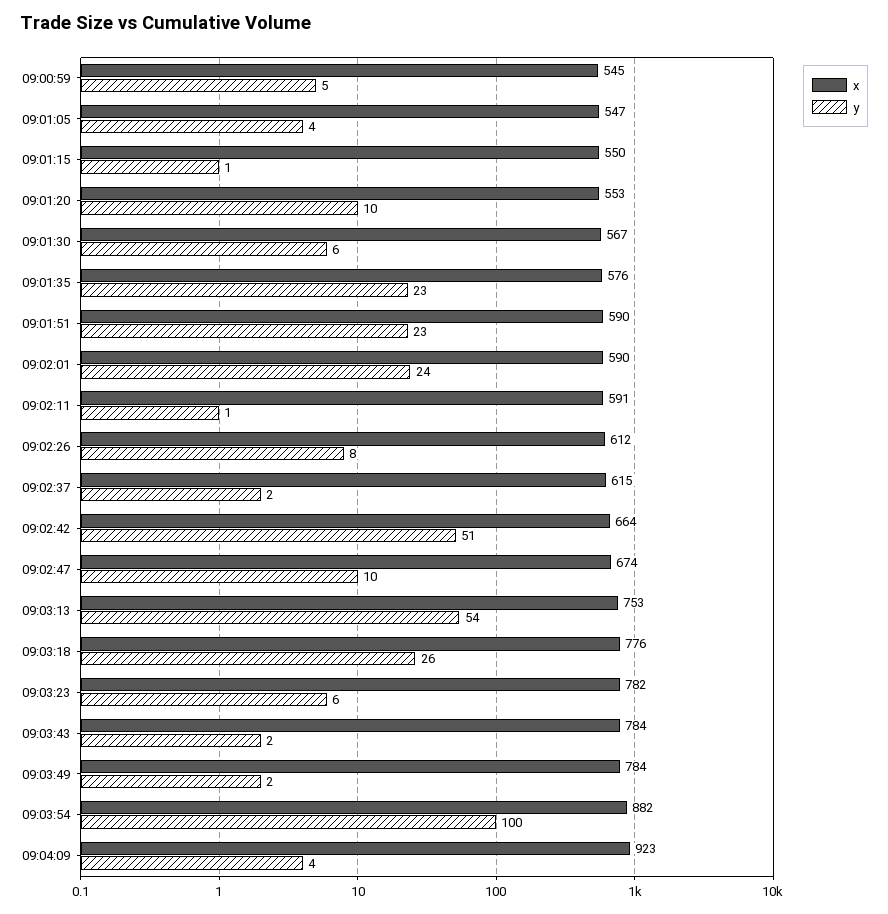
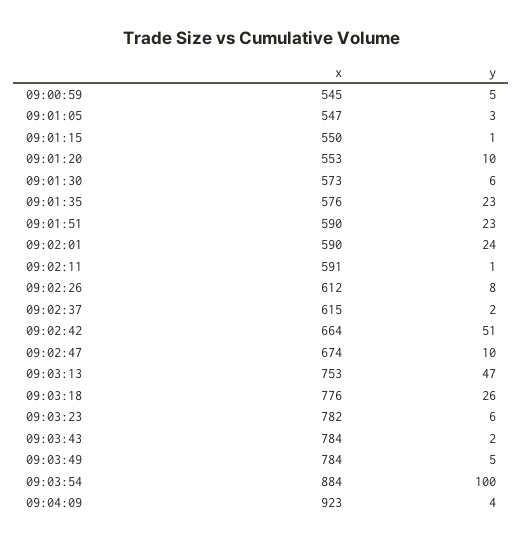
y, 09:01:05: 4 -> 3
x, 09:01:30: 567 -> 573
y, 09:03:13: 54 -> 47
y, 09:03:49: 2 -> 5
x, 09:03:54: 882 -> 884

